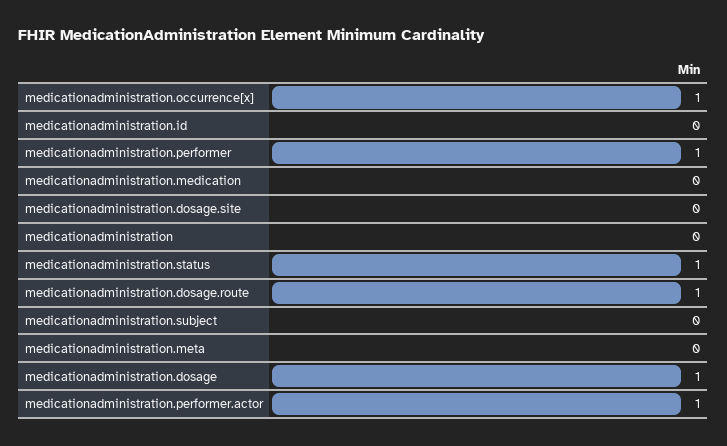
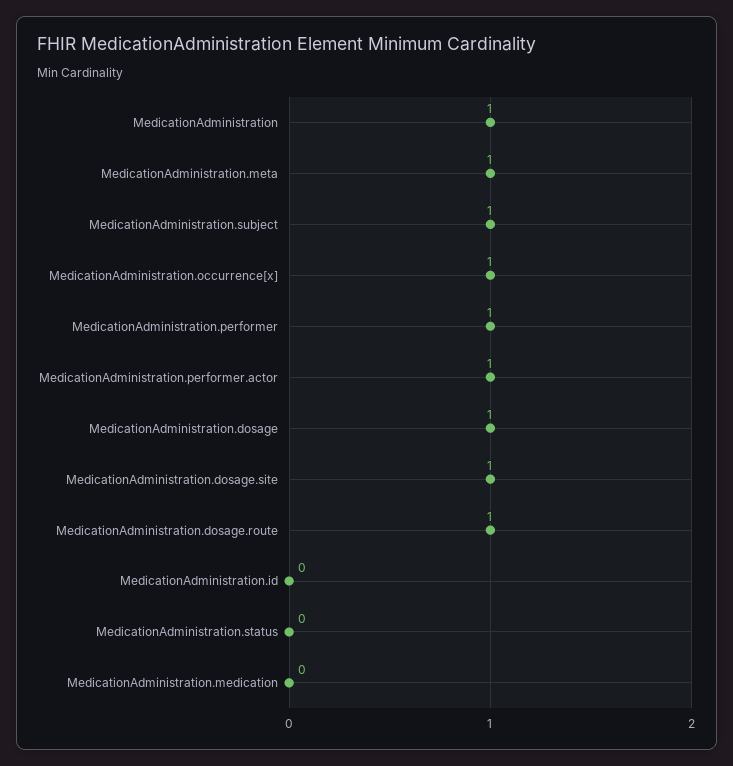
medicationadministration.dosage.site: 0 -> 1
medicationadministration: 0 -> 1
medicationadministration.status: 1 -> 0
medicationadministration.subject: 0 -> 1
medicationadministration.meta: 0 -> 1

